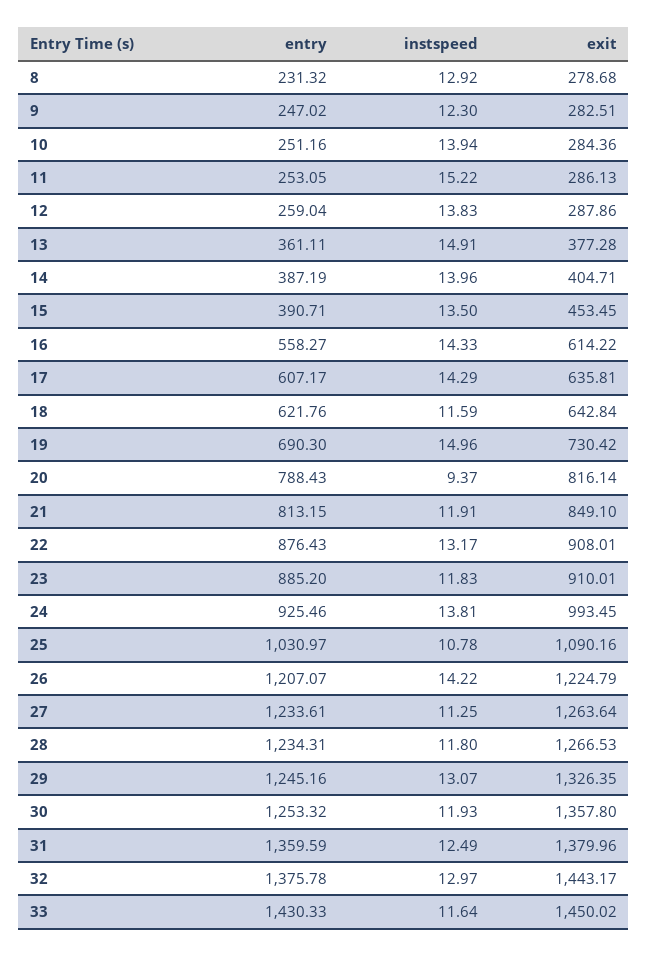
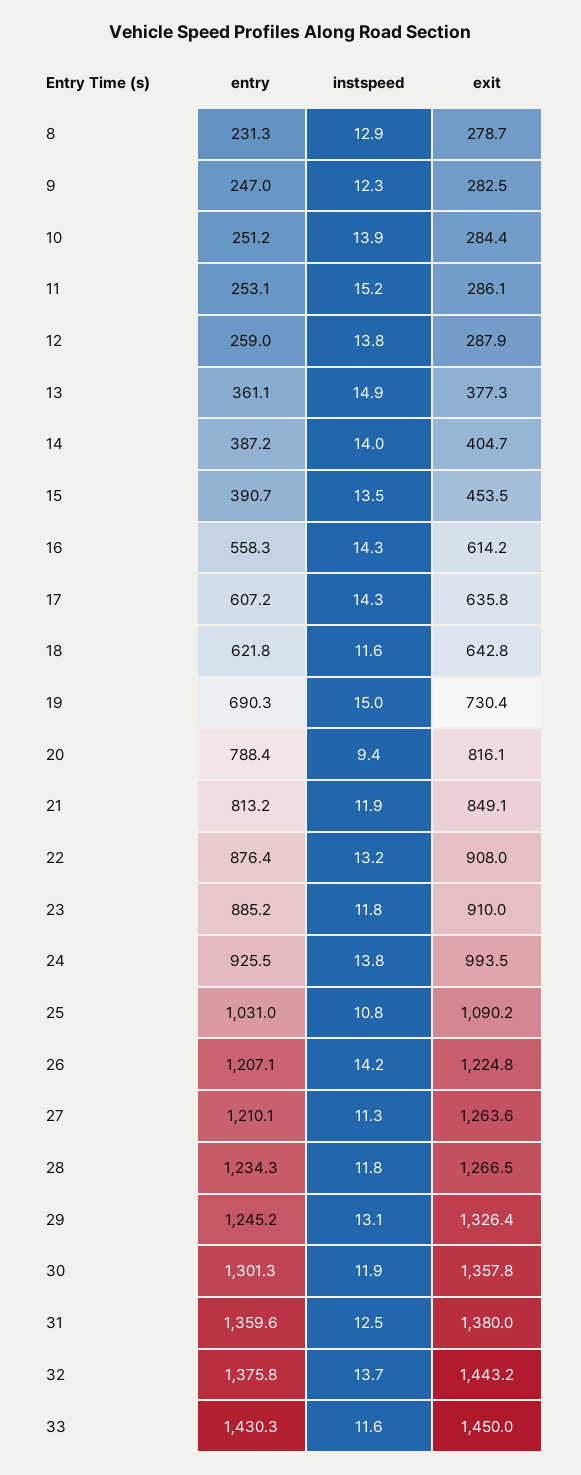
entry, 27: 1233.61 -> 1210.1
entry, 30: 1253.32 -> 1301.3
instspeed, 32: 12.97 -> 13.7

